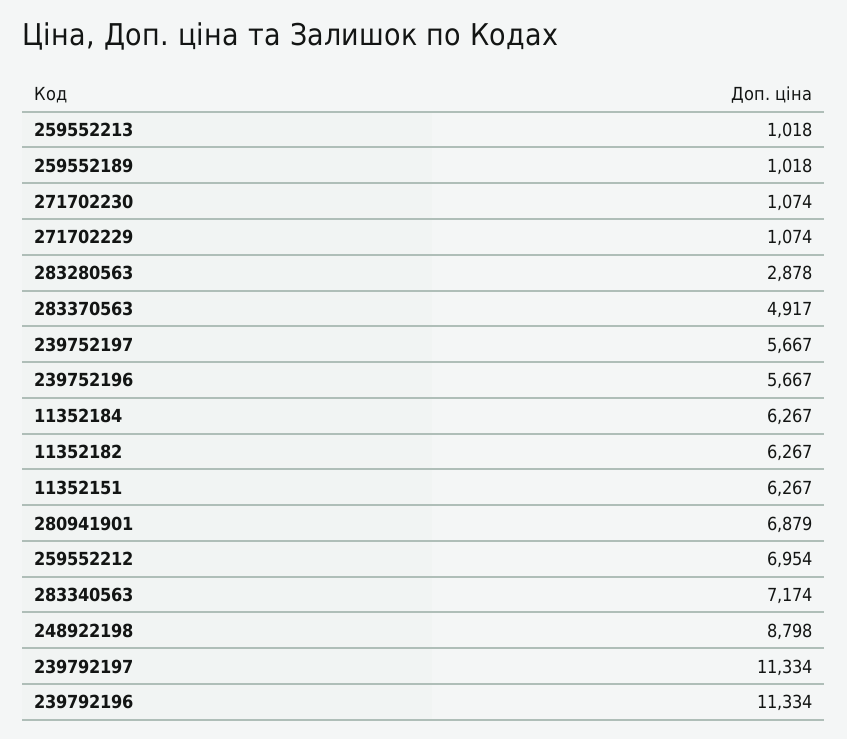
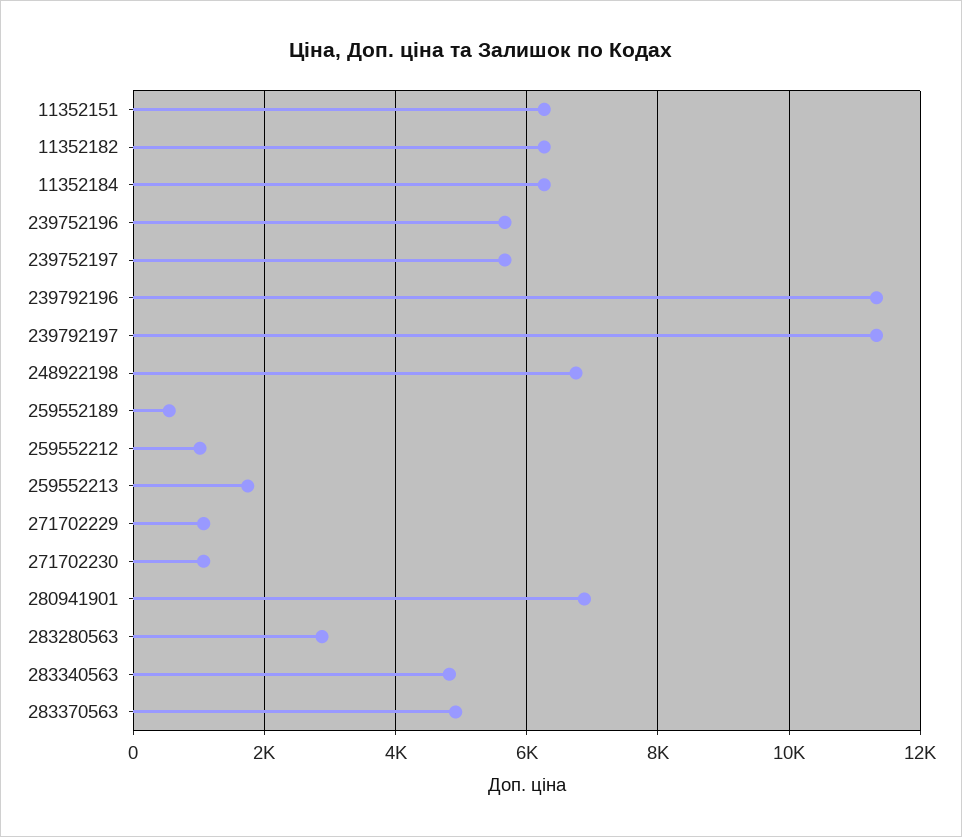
259552213: 1018 -> 1800
259552189: 1018 -> 600
259552212: 6954 -> 1000
283340563: 7174 -> 4800
248922198: 8798 -> 6800

